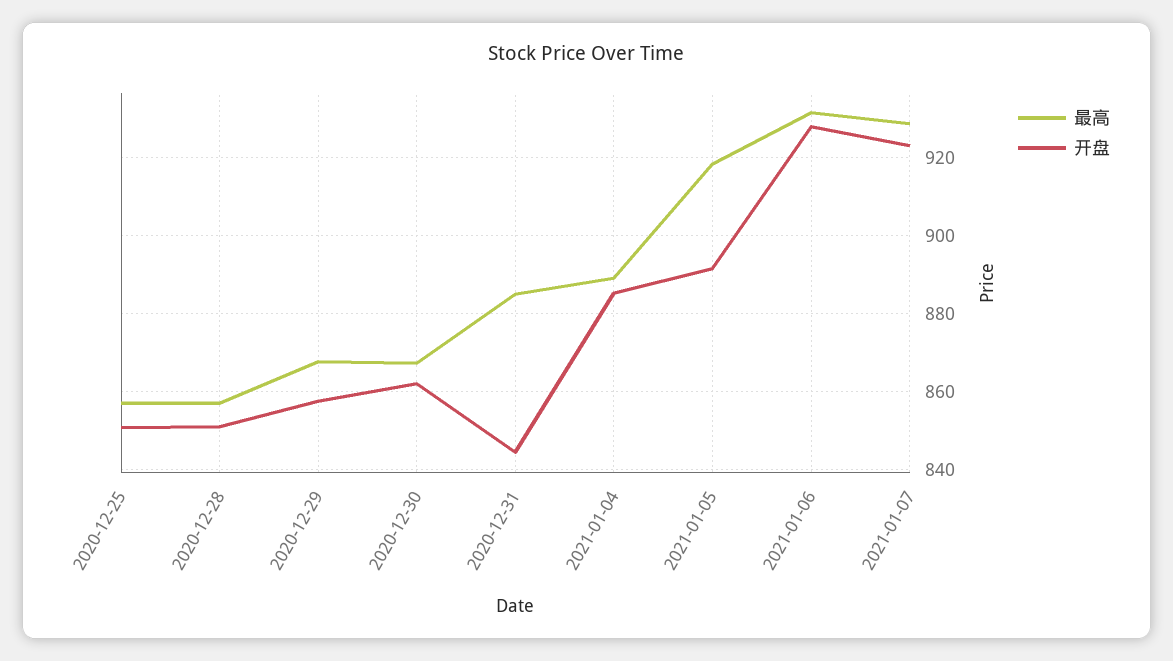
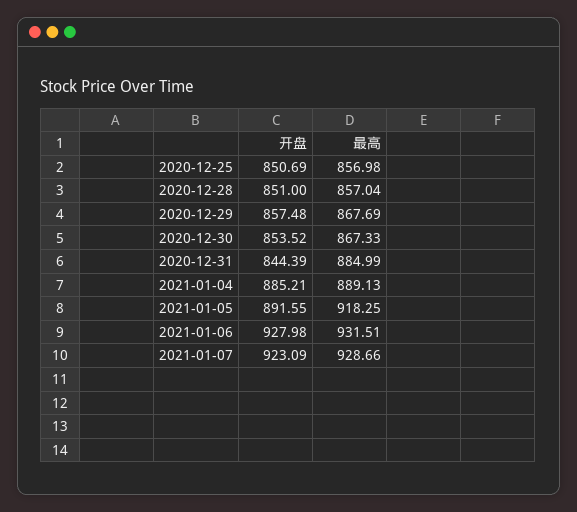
开盘, 2020-12-30: 862 -> 853.52

